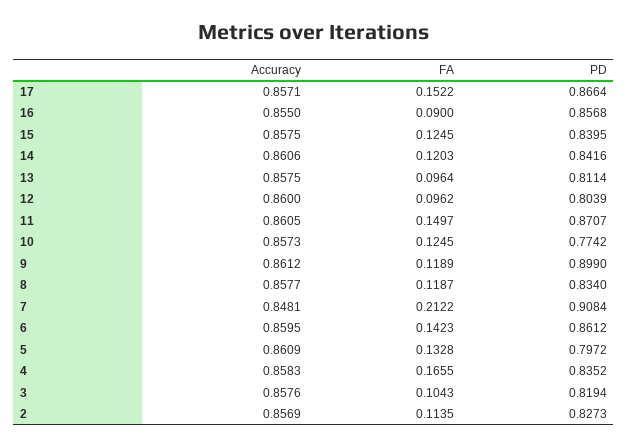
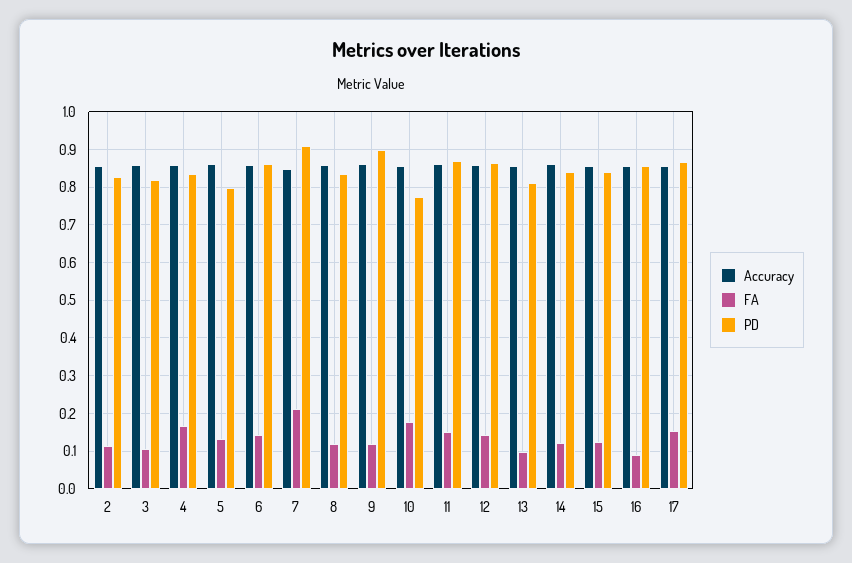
FA, 12: 0.0962 -> 0.14
PD, 12: 0.8039 -> 0.86
FA, 10: 0.1245 -> 0.18

